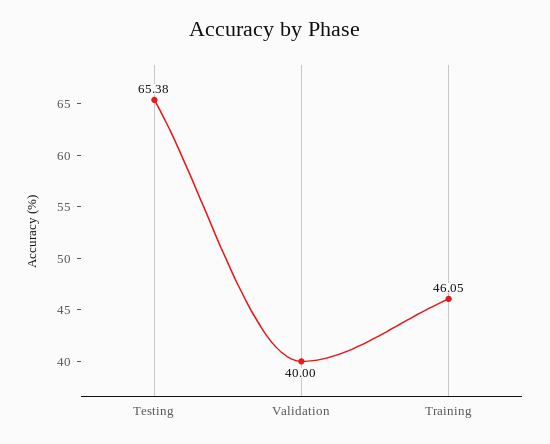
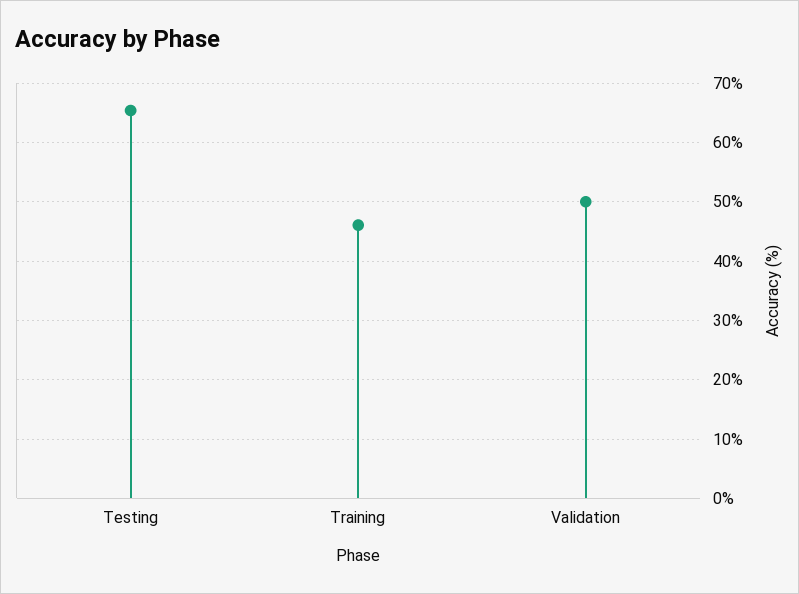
Validation: 40 -> 50

